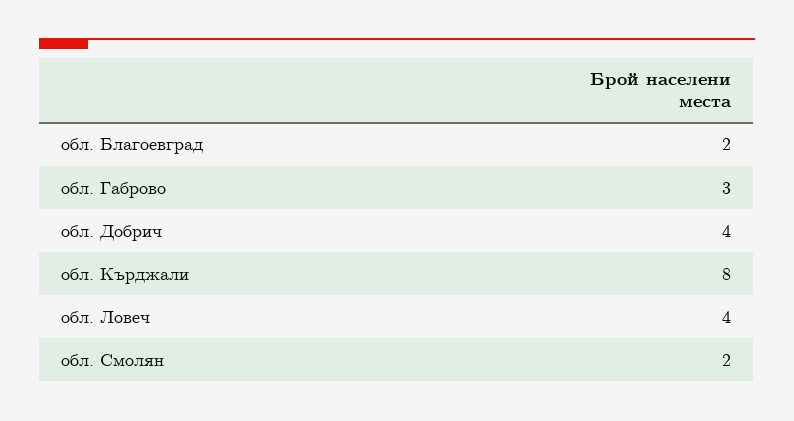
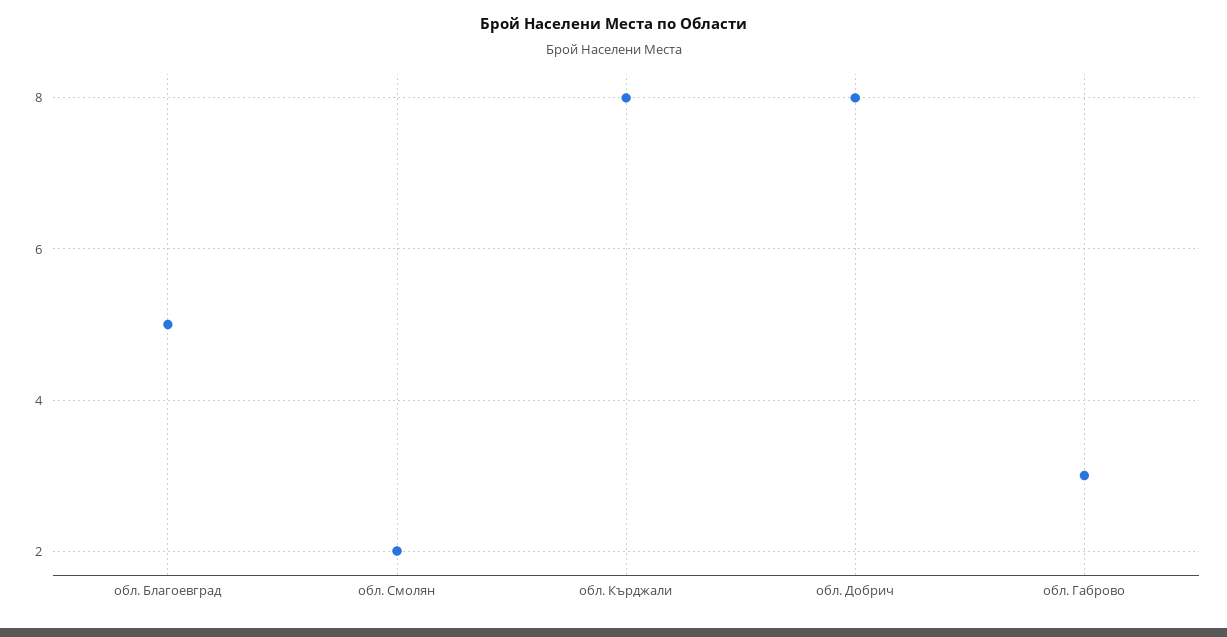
обл. Благоевград: 2 -> 5
обл. Добрич: 4 -> 8
обл. Ловеч: 4 -> none

